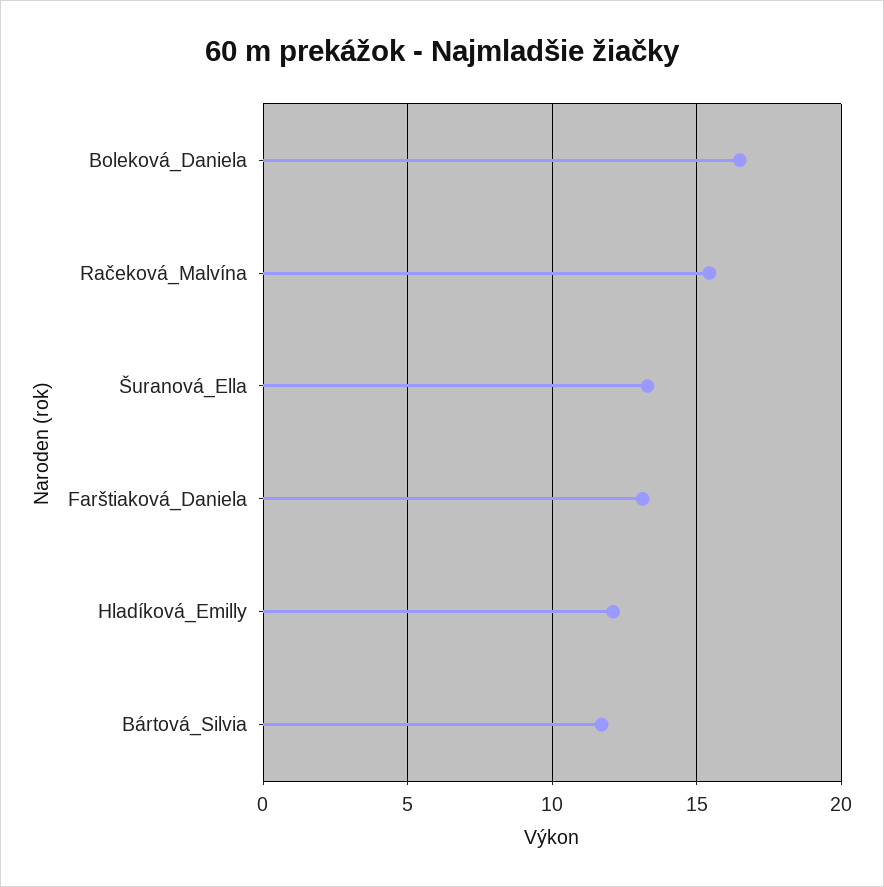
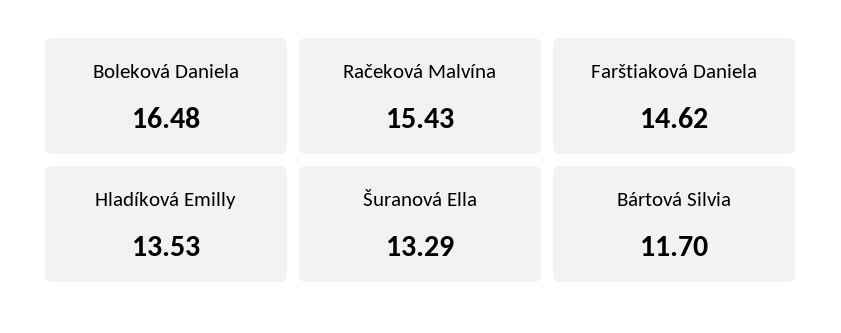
Farštiaková_Daniela: 13 -> 14.62
Hladíková_Emilly: 12 -> 13.53

